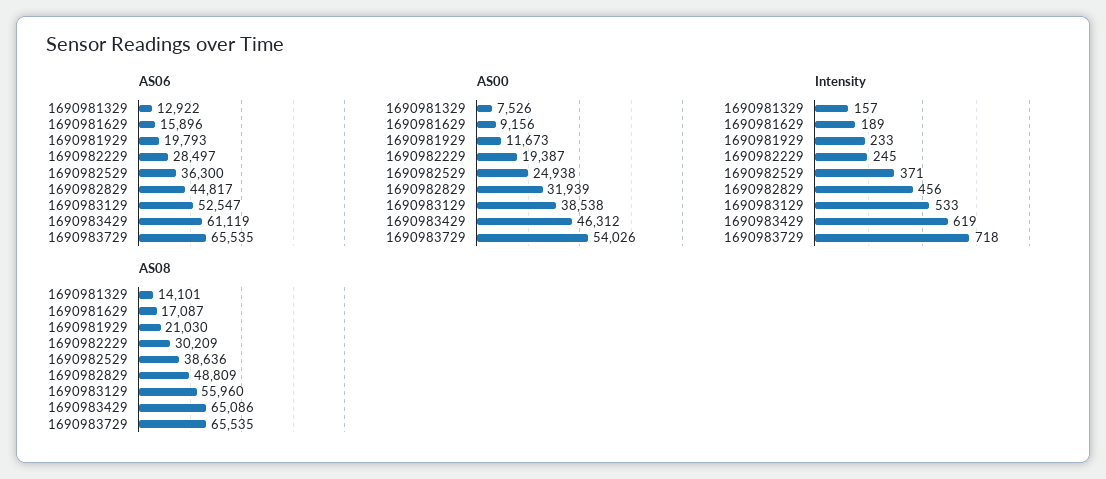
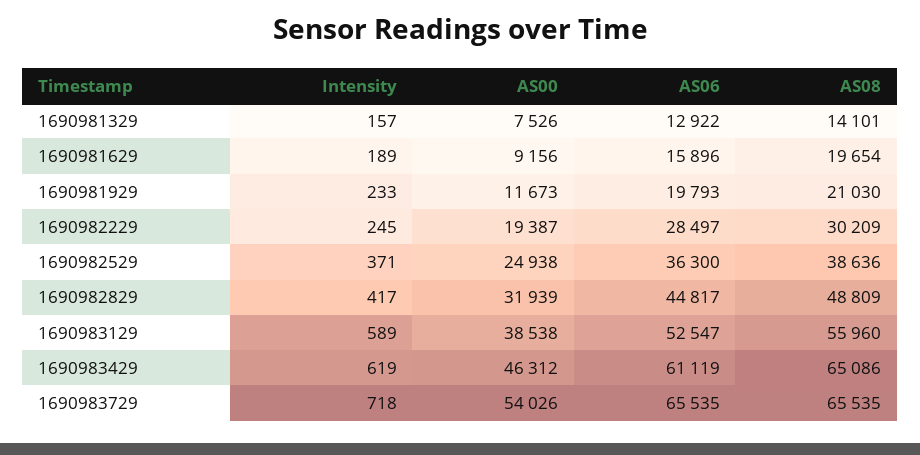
Intensity, 1690982829: 456 -> 417
Intensity, 1690983129: 533 -> 589
AS08, 1690981629: 17087 -> 19654

